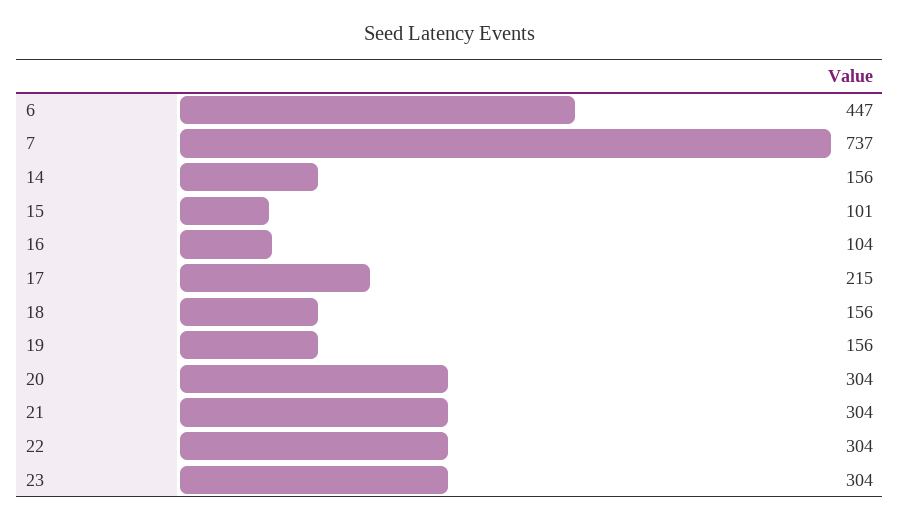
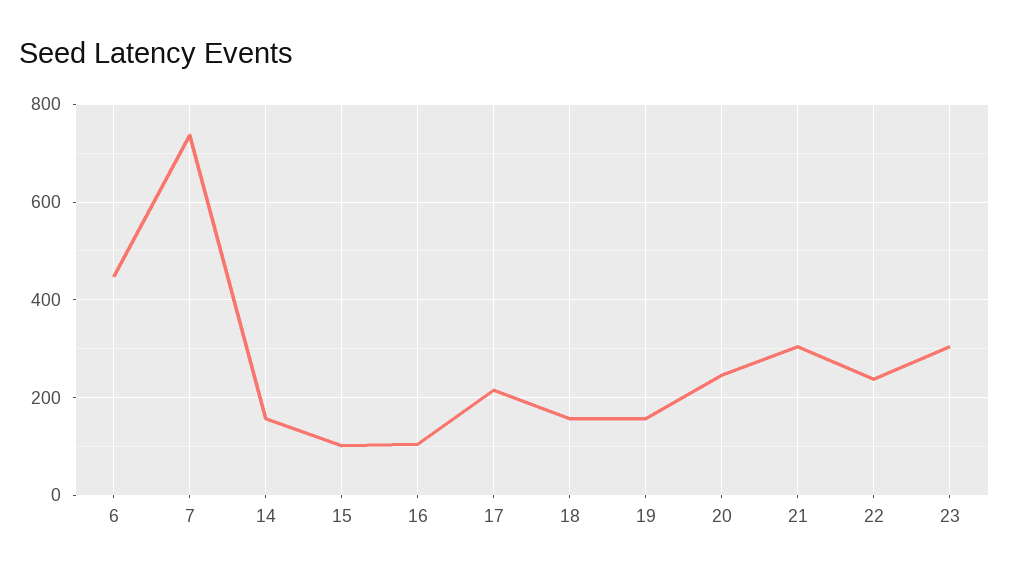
20: 304 -> 240
22: 304 -> 240

